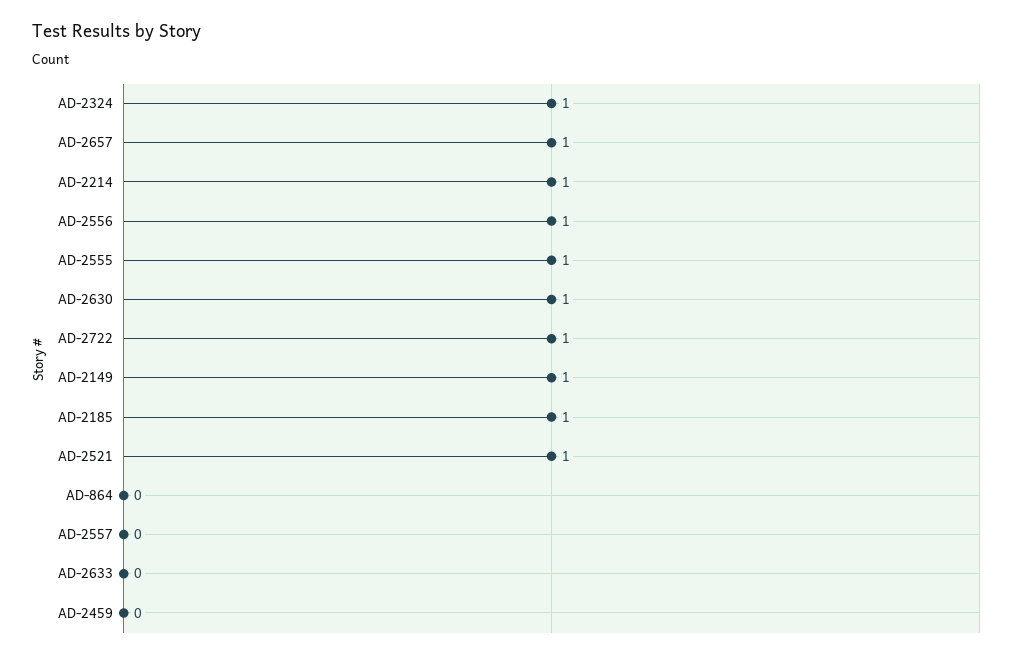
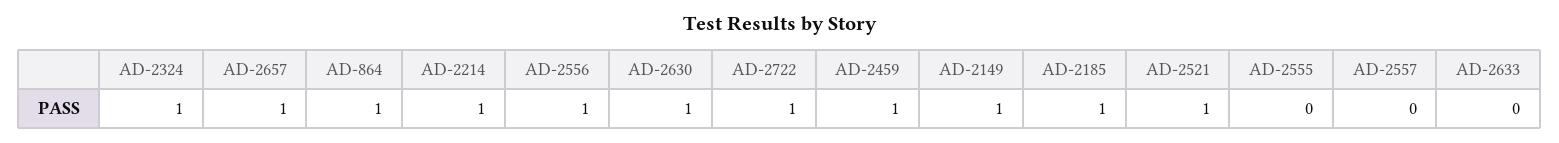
AD-2555: 1 -> 0
AD-864: 0 -> 1
AD-2459: 0 -> 1

